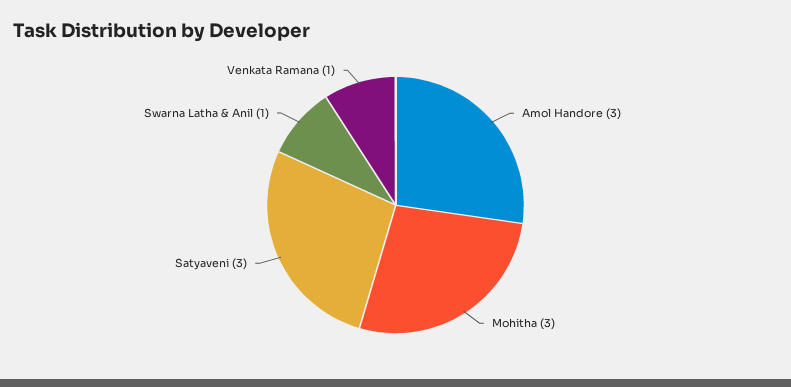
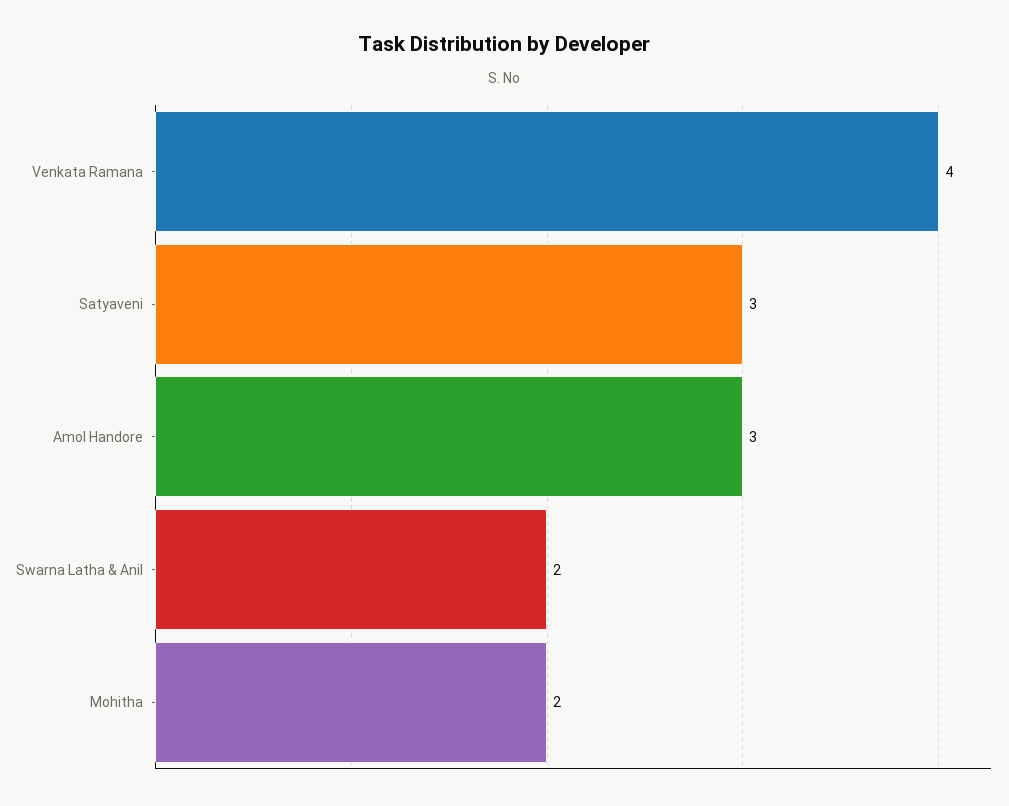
Mohitha: 3 -> 2
Swarna Latha & Anil: 1 -> 2
Venkata Ramana: 1 -> 4

